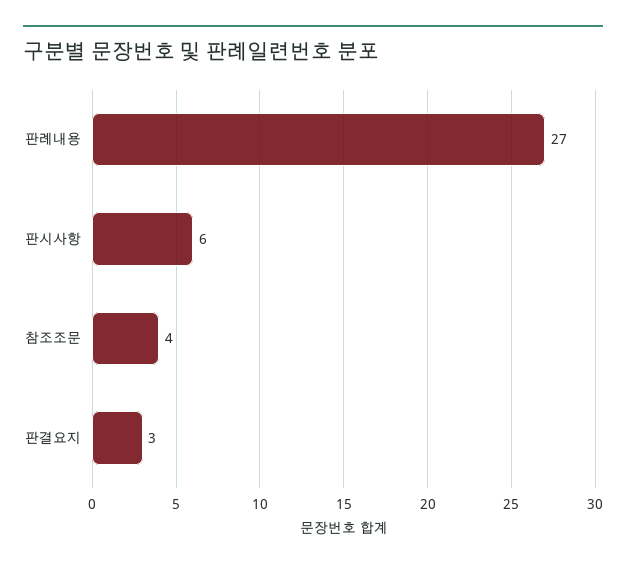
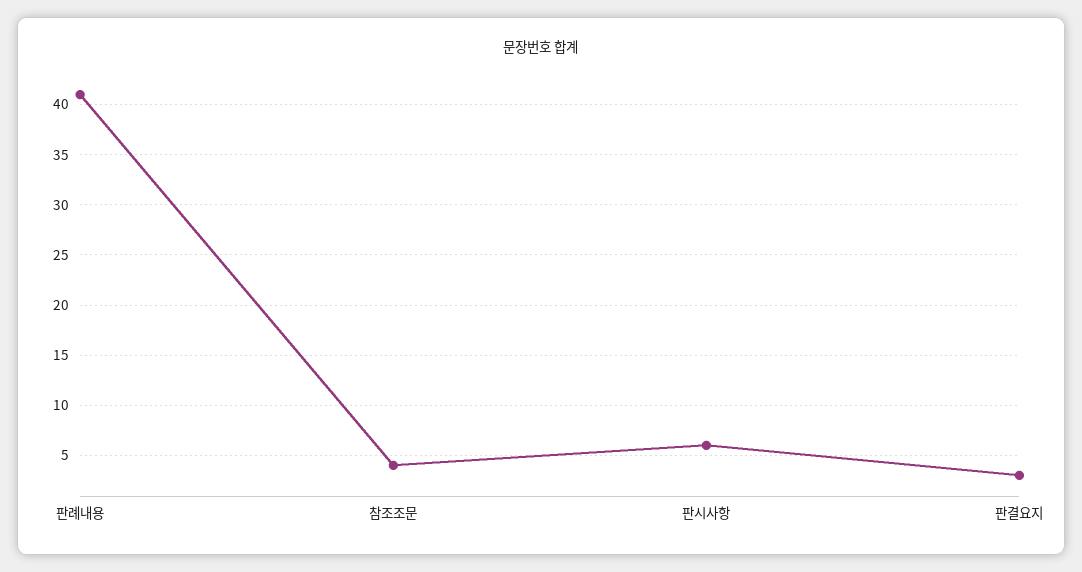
판례내용: 27 -> 41

